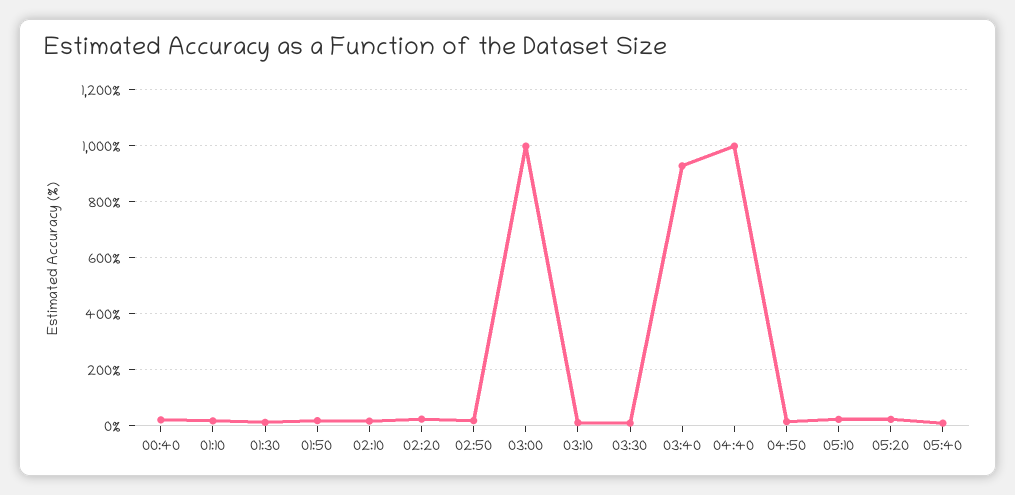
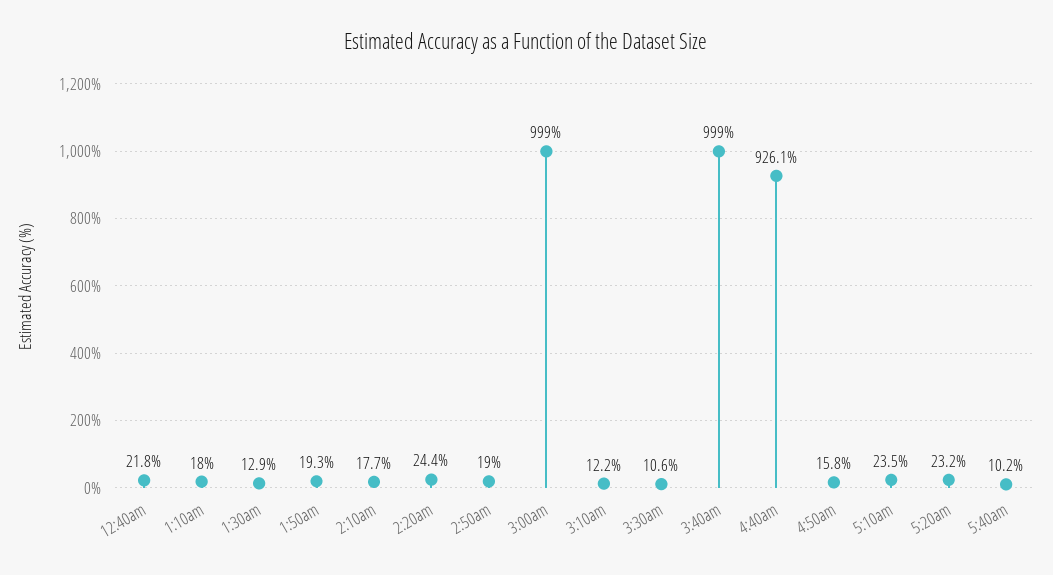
03:40: 925 -> 999
04:40: 1000 -> 926.1

